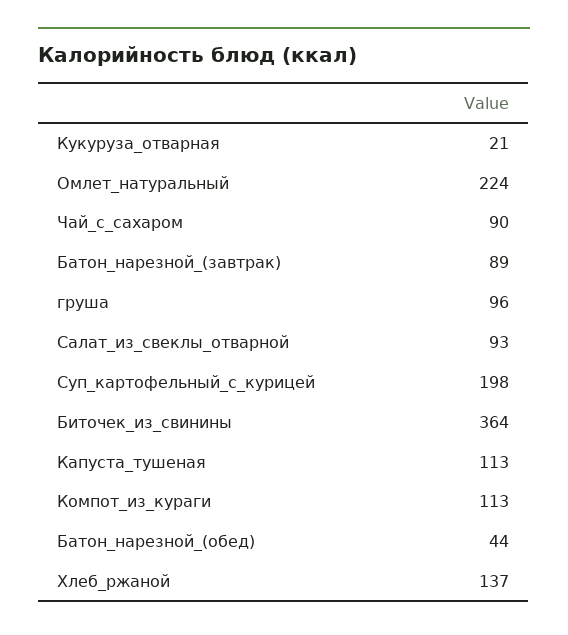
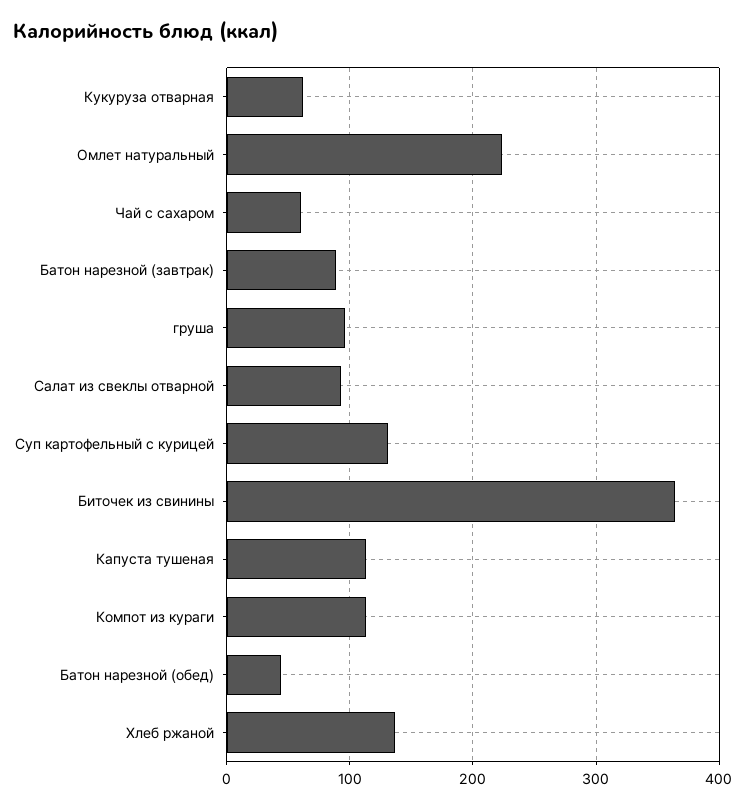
Кукуруза_отварная: 21 -> 60
Чай_с_сахаром: 90 -> 60
Суп_картофельный_с_курицей: 198 -> 130

